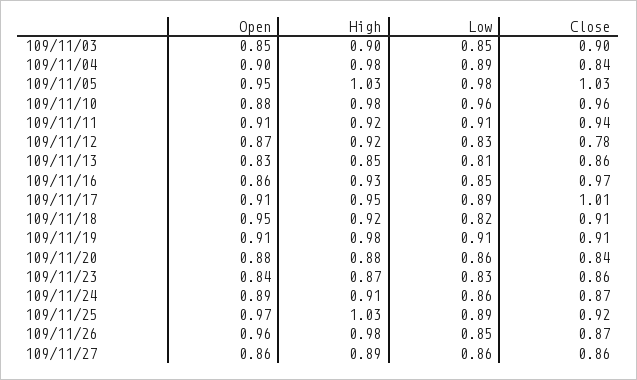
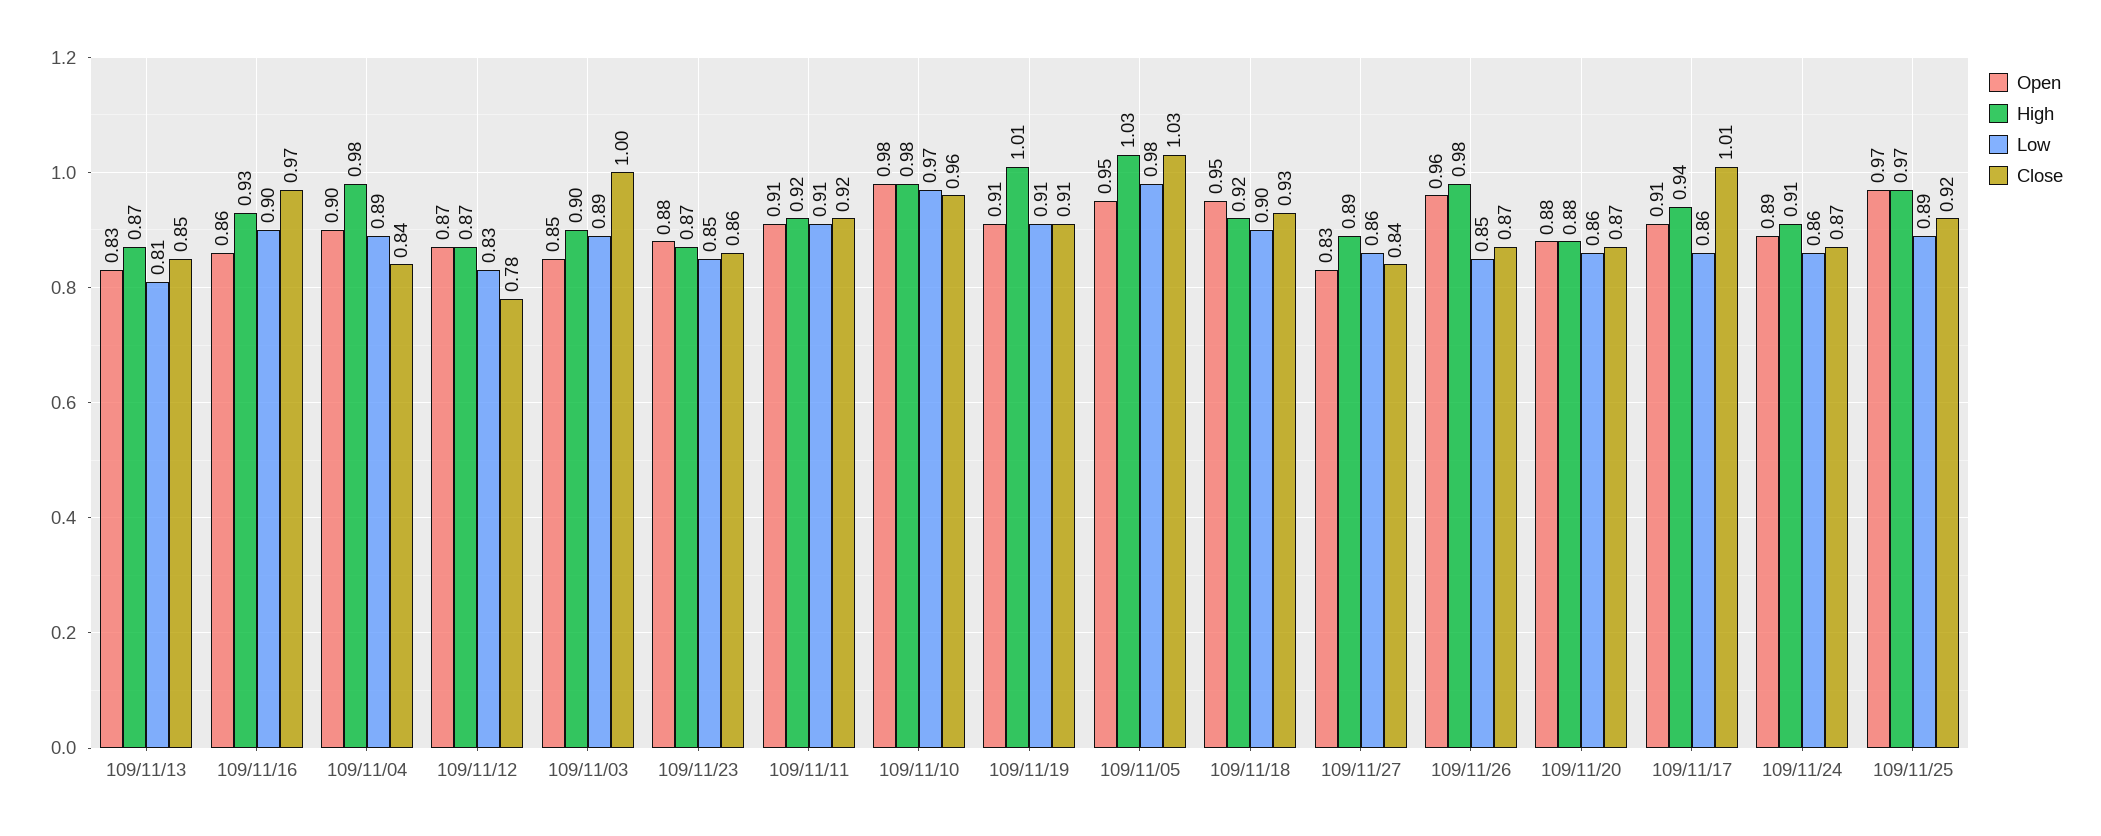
Low, 109/11/03: 0.85 -> 0.89
Close, 109/11/03: 0.9 -> 1
Open, 109/11/10: 0.88 -> 0.98
Low, 109/11/10: 0.96 -> 0.97
Close, 109/11/11: 0.94 -> 0.92
High, 109/11/12: 0.92 -> 0.87
High, 109/11/13: 0.85 -> 0.87
Close, 109/11/13: 0.86 -> 0.85
Low, 109/11/16: 0.85 -> 0.9
High, 109/11/17: 0.95 -> 0.94
Low, 109/11/17: 0.89 -> 0.86
Low, 109/11/18: 0.82 -> 0.9
Close, 109/11/18: 0.91 -> 0.93
High, 109/11/19: 0.98 -> 1.01
Close, 109/11/20: 0.84 -> 0.87
Open, 109/11/23: 0.84 -> 0.88
Low, 109/11/23: 0.83 -> 0.85
High, 109/11/25: 1.03 -> 0.97
Open, 109/11/27: 0.86 -> 0.83
Close, 109/11/27: 0.86 -> 0.84

